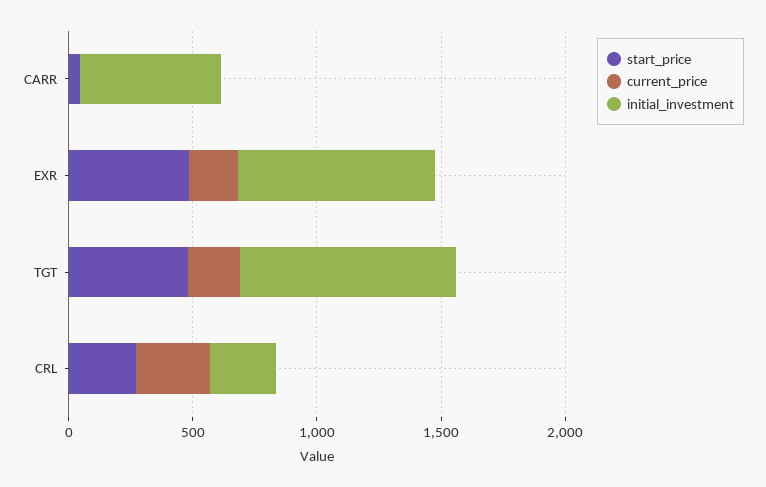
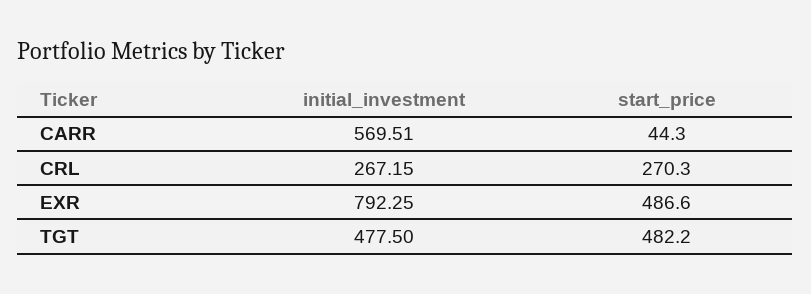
current_price, CARR: 0 -> none
current_price, EXR: 200 -> none
current_price, TGT: 200 -> none
initial_investment, TGT: 900 -> 477.5
current_price, CRL: 300 -> none

